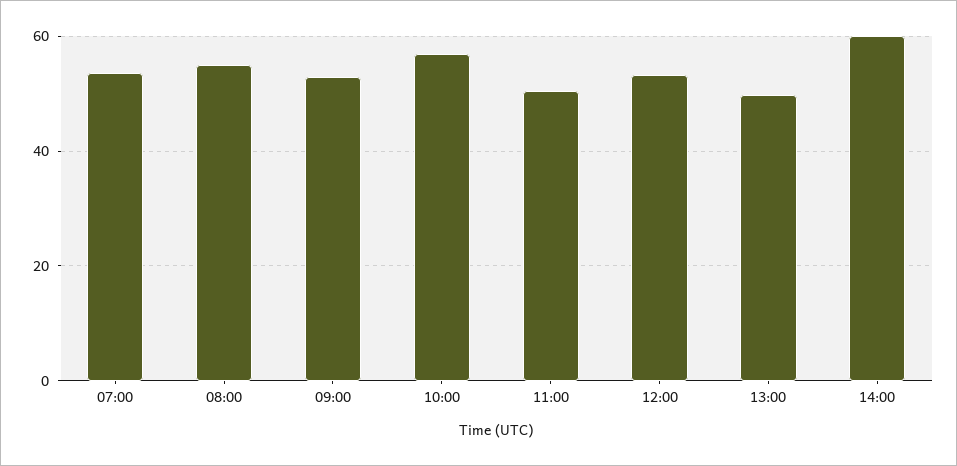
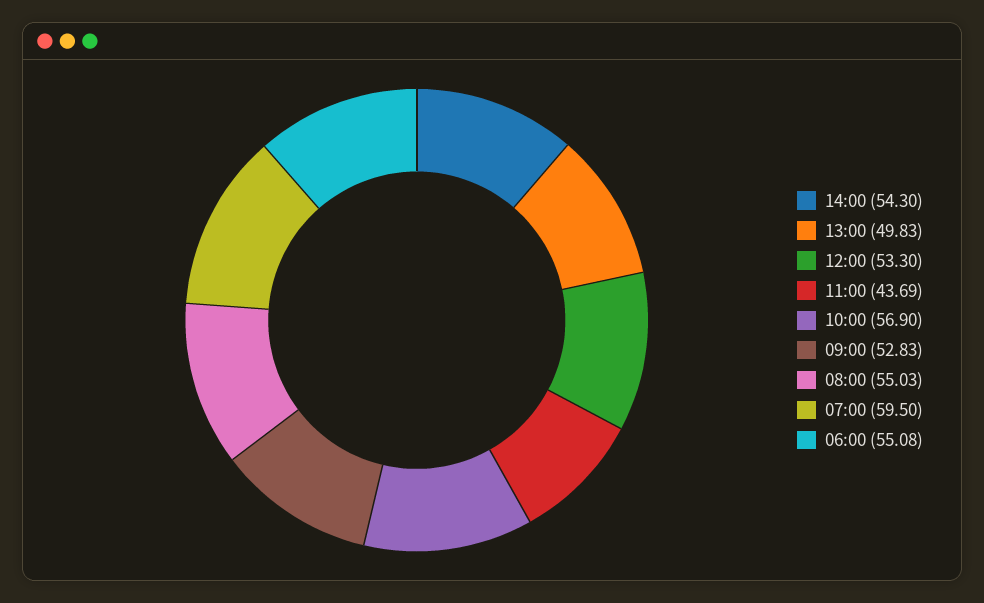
07:00: 54 -> 59.5
11:00: 50 -> 43.69
14:00: 60 -> 54.3
06:00: none -> 55.08

